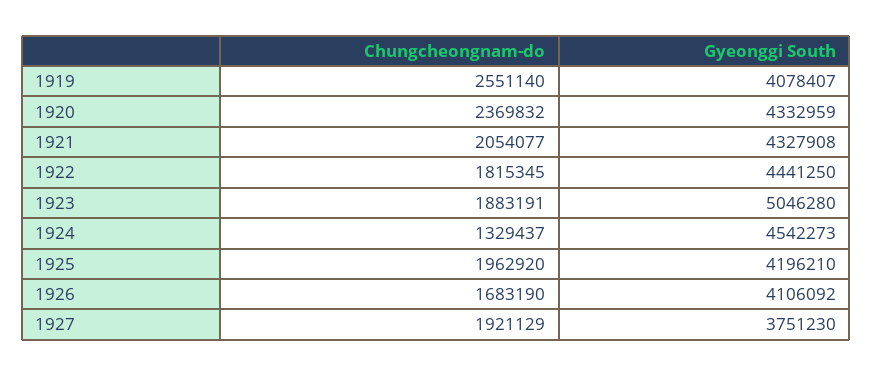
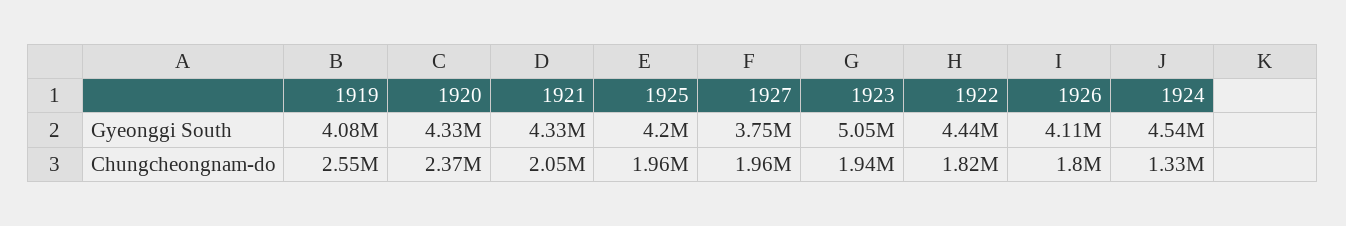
Chungcheongnam-do, 1923: 1883191 -> 1940000
Chungcheongnam-do, 1926: 1683190 -> 1800000
Chungcheongnam-do, 1927: 1921129 -> 1960000

